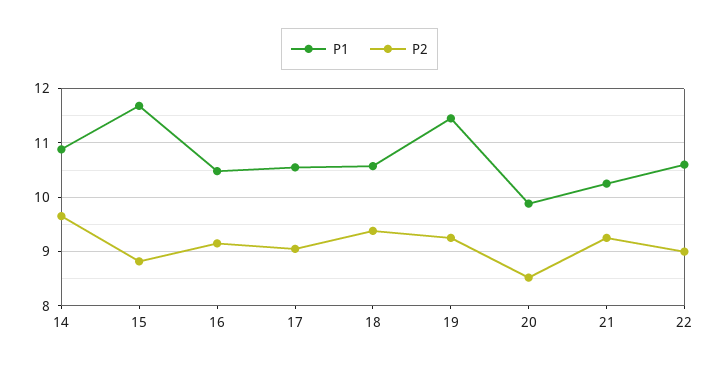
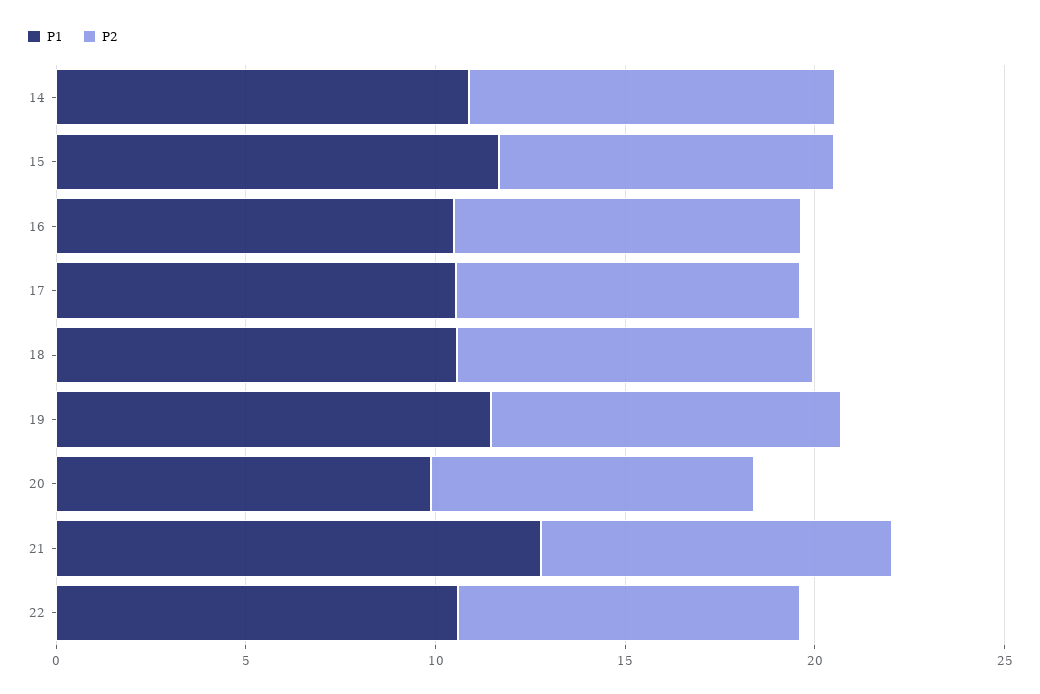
P1, 21: 10.2 -> 13

